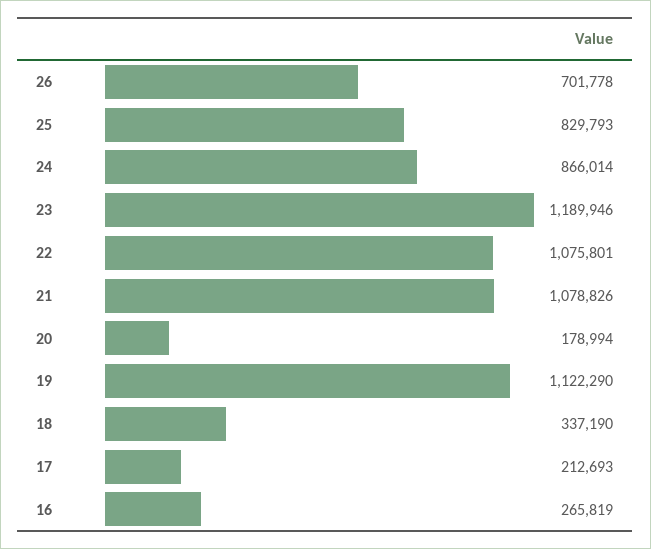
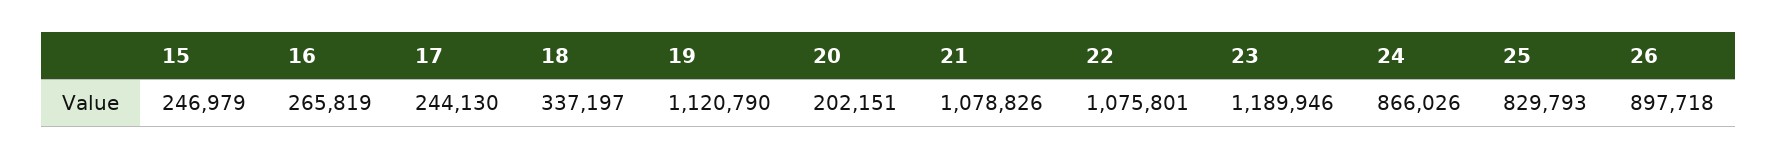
26: 701778 -> 897718
24: 866014 -> 866026
20: 178994 -> 202151
19: 1122290 -> 1120790
18: 337190 -> 337197
17: 212693 -> 244130
15: none -> 246979

